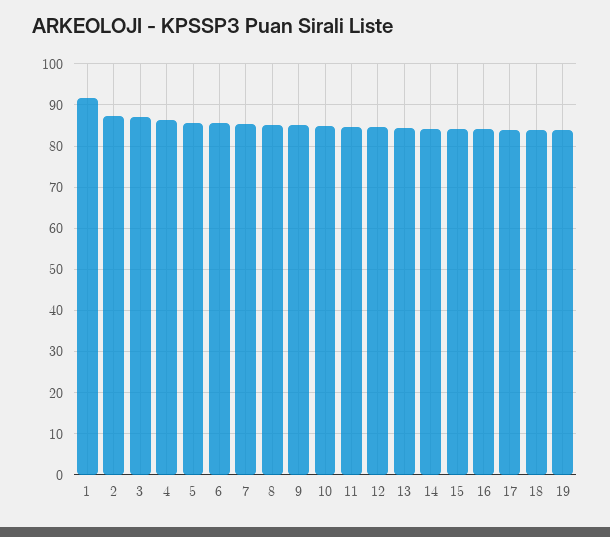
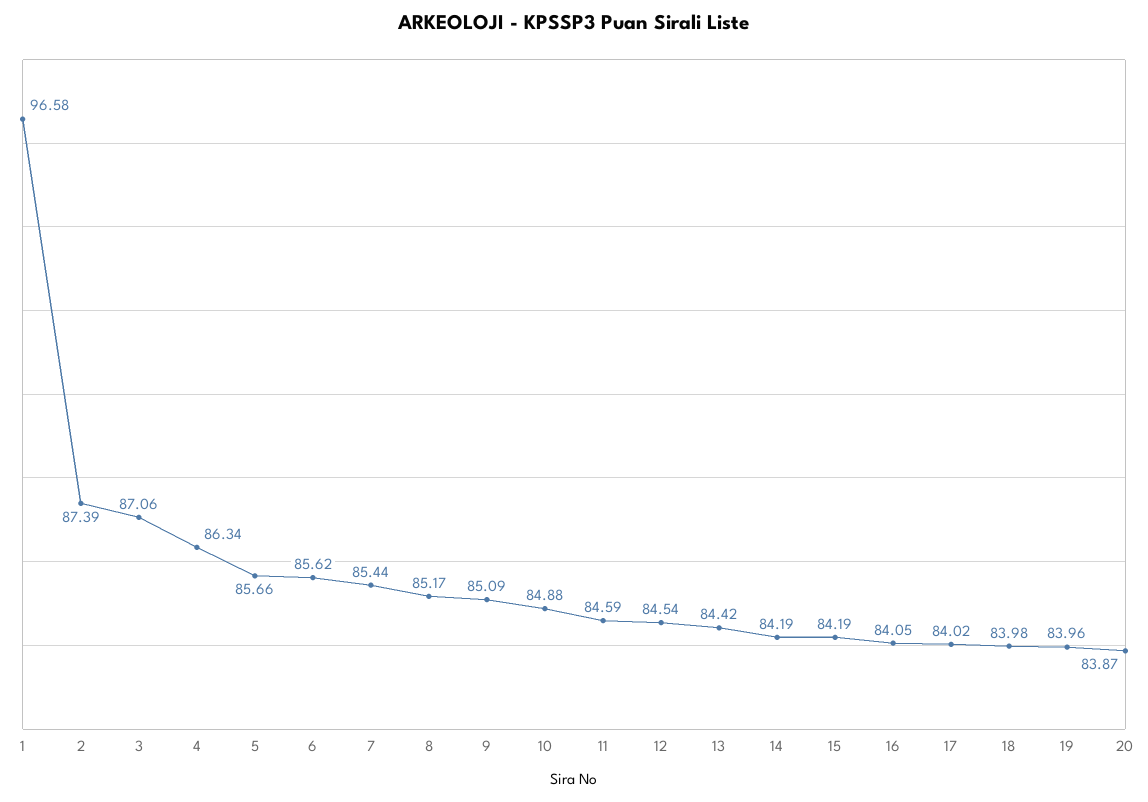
1: 92 -> 96.58
20: none -> 83.87

